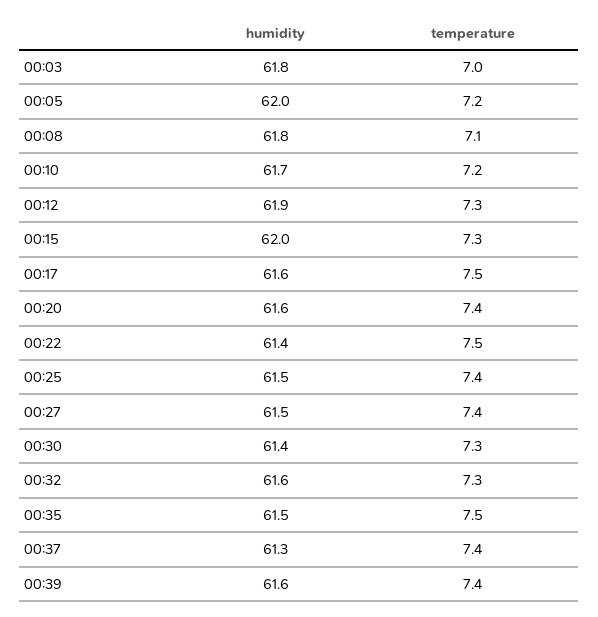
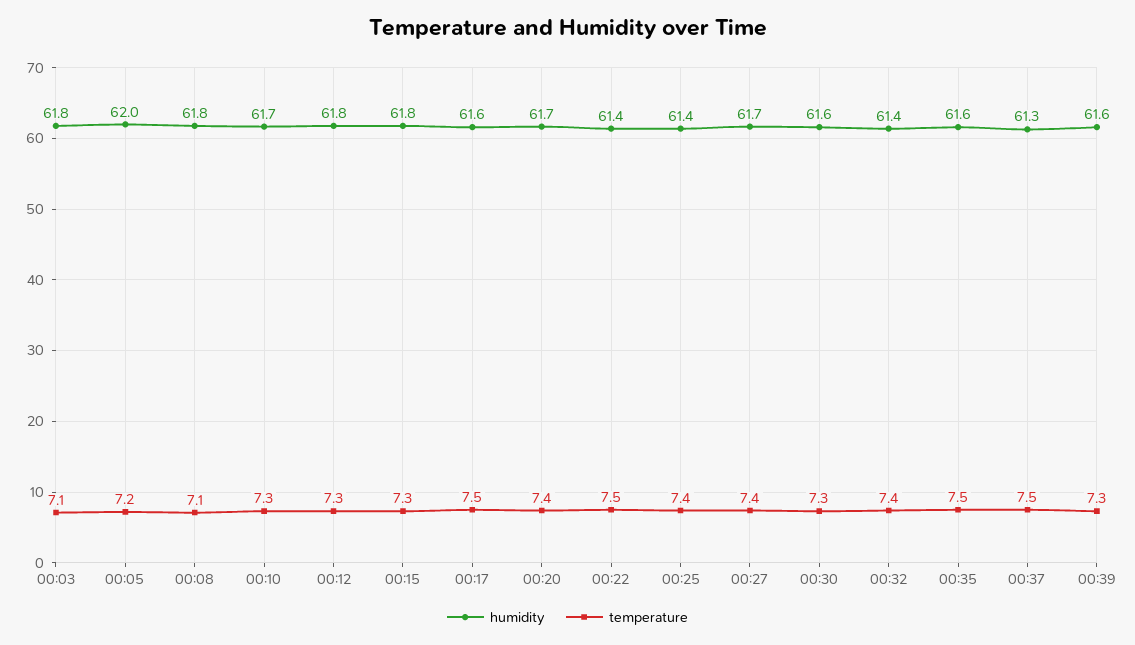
temperature, 00:03: 7 -> 7.1
temperature, 00:10: 7.2 -> 7.3
humidity, 00:12: 61.9 -> 61.8
humidity, 00:15: 62 -> 61.8
humidity, 00:20: 61.6 -> 61.7
humidity, 00:25: 61.5 -> 61.4
humidity, 00:27: 61.5 -> 61.7
humidity, 00:30: 61.4 -> 61.6
humidity, 00:32: 61.6 -> 61.4
temperature, 00:32: 7.3 -> 7.4
humidity, 00:35: 61.5 -> 61.6
temperature, 00:37: 7.4 -> 7.5
temperature, 00:39: 7.4 -> 7.3

